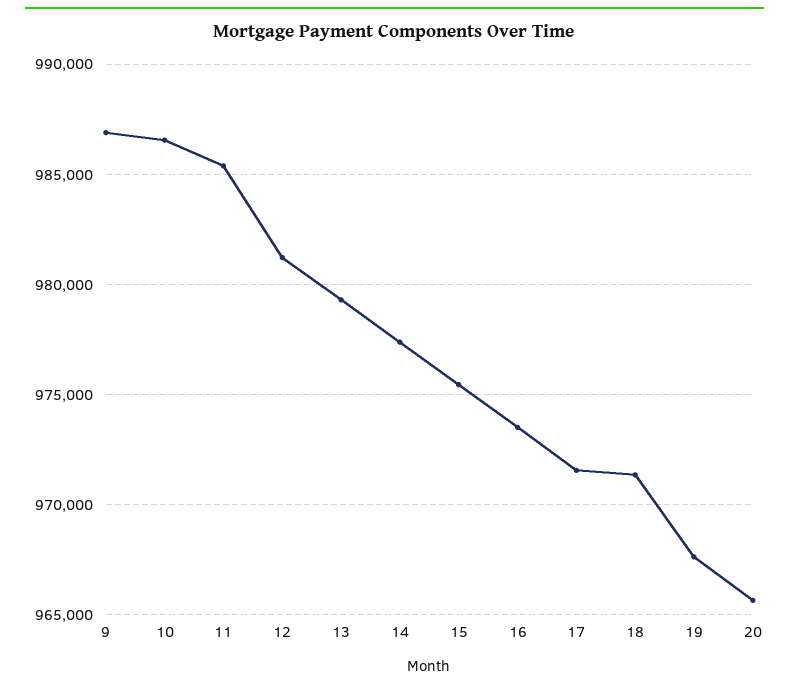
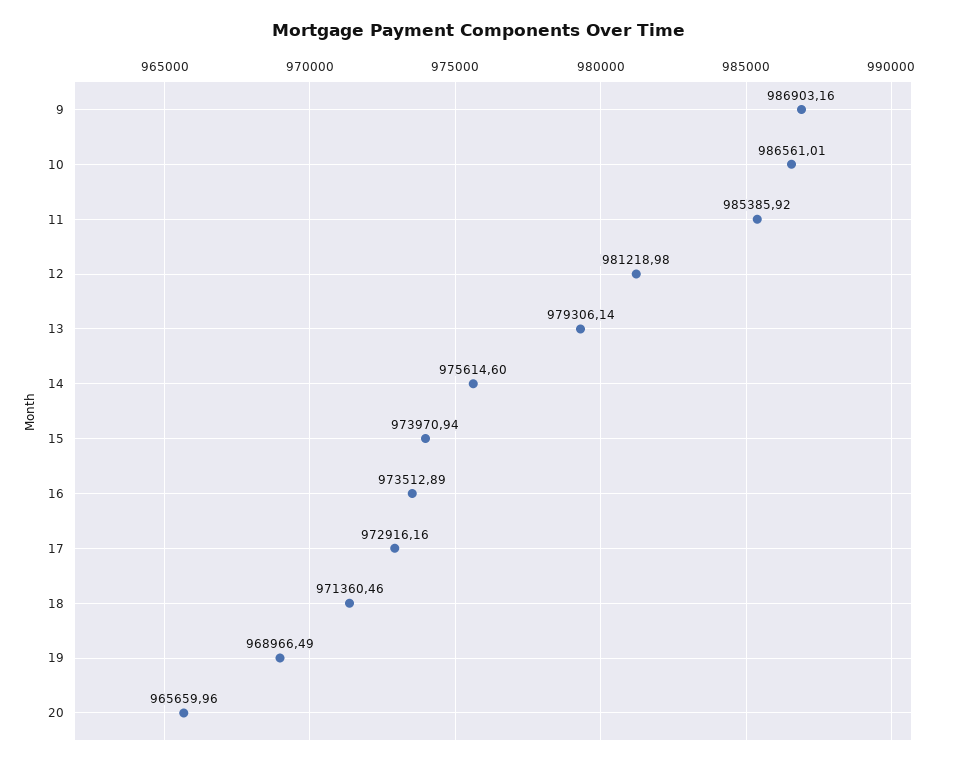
14: 977500 -> 975614.6
15: 975500 -> 973970.94
17: 971500 -> 972916.16
19: 967500 -> 968966.49

